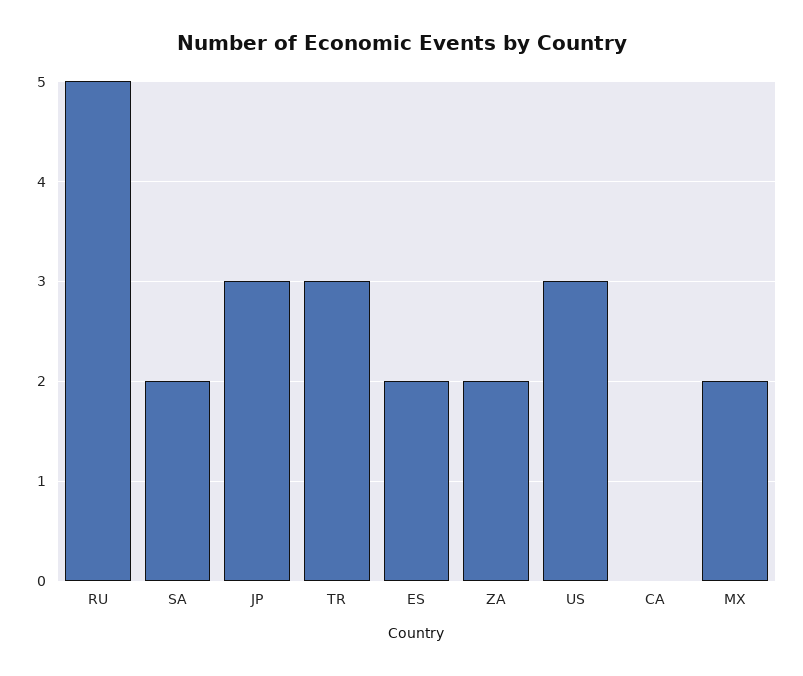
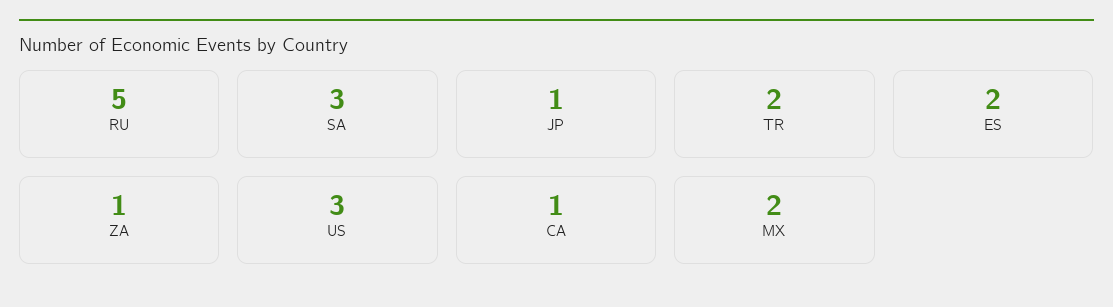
SA: 2 -> 3
JP: 3 -> 1
TR: 3 -> 2
ZA: 2 -> 1
CA: 0 -> 1

